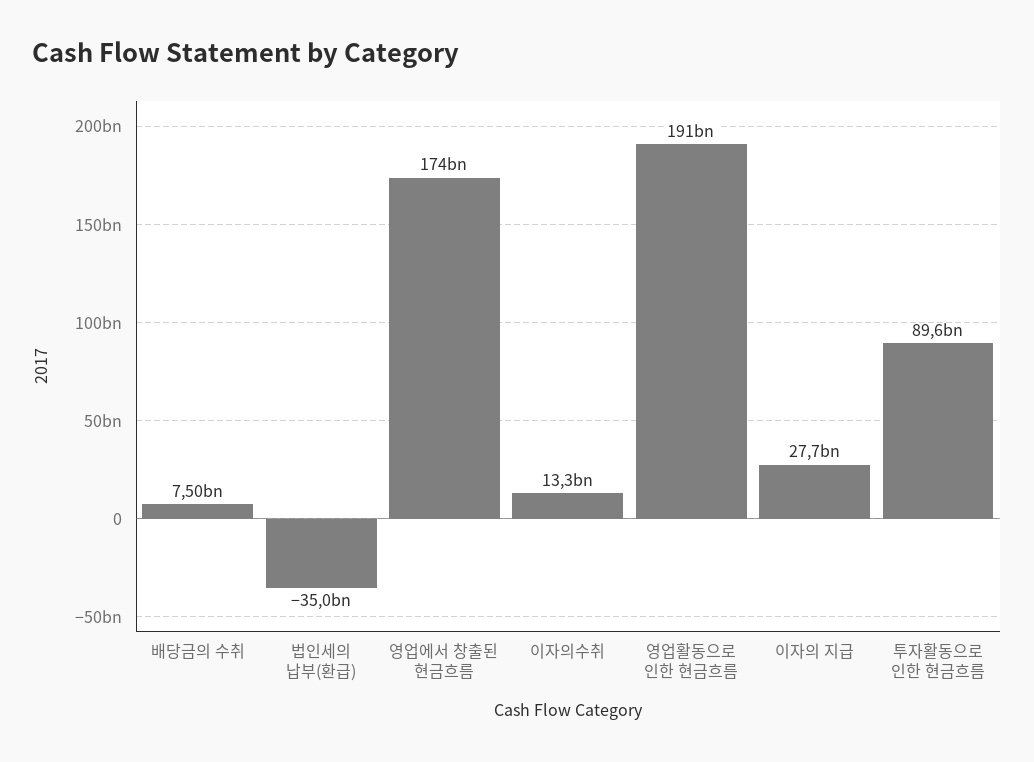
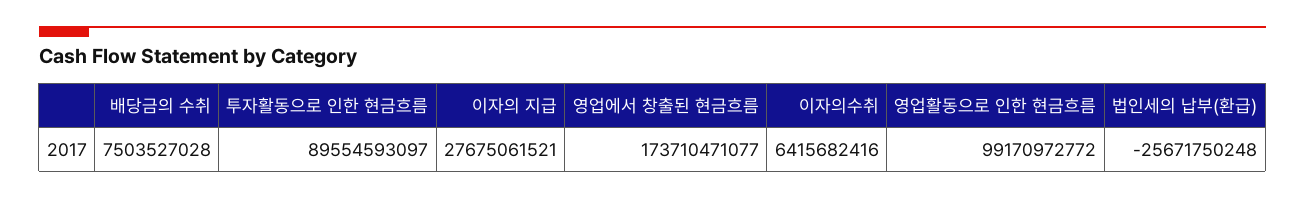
법인세의 납부(환급): -35000000000 -> -25671750248
이자의수취: 13300000000 -> 6415682416
영업활동으로 인한 현금흐름: 191000000000 -> 99170972772

